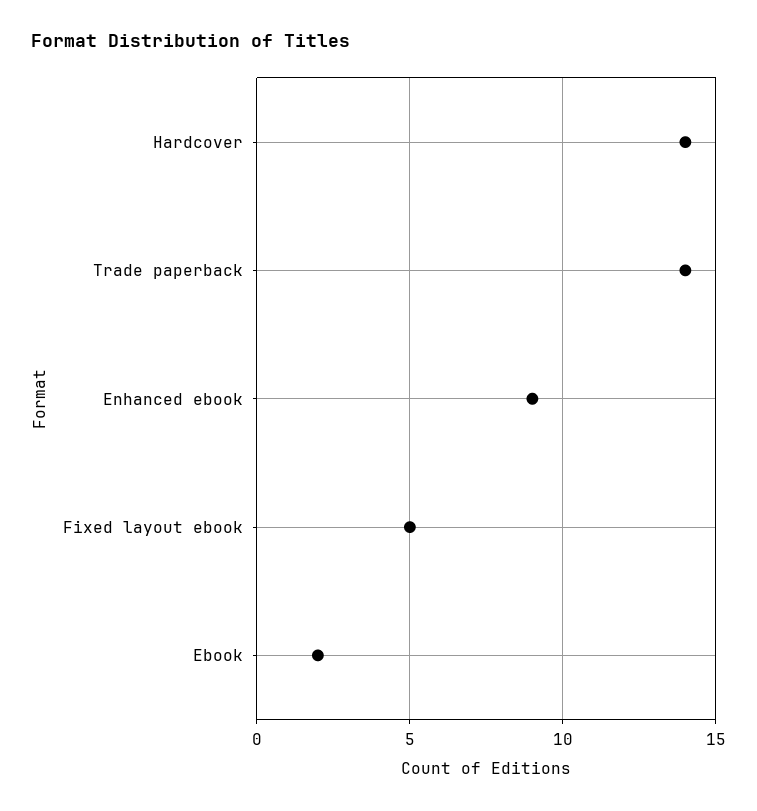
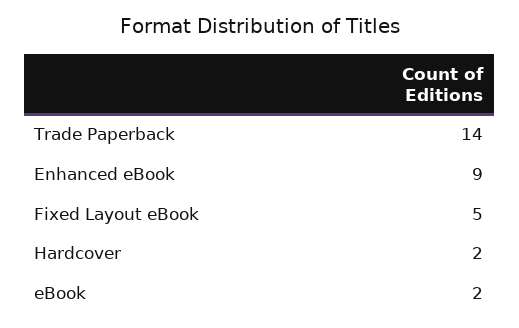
Hardcover: 14 -> 2

